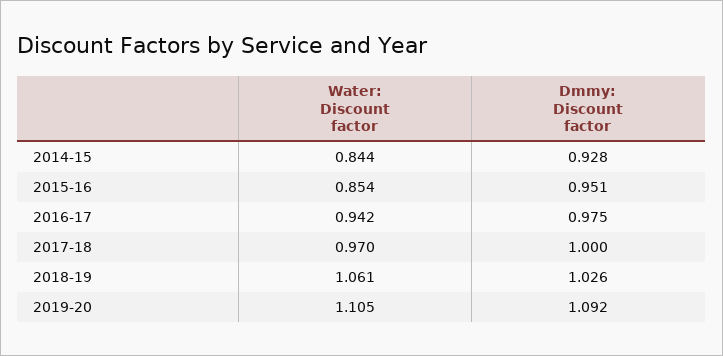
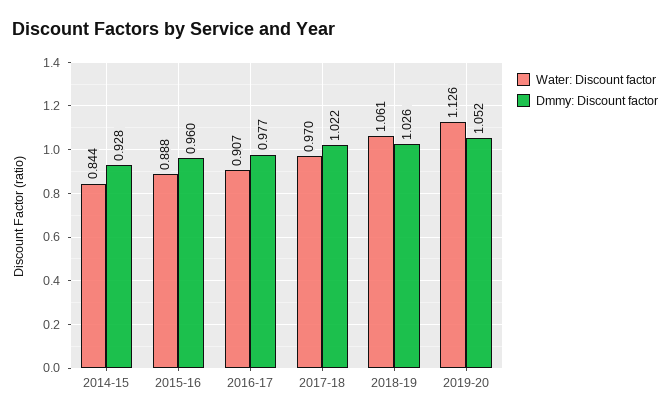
Water: Discount factor, 2015-16: 0.854 -> 0.888
Dmmy: Discount factor, 2015-16: 0.951 -> 0.96
Water: Discount factor, 2016-17: 0.942 -> 0.907
Dmmy: Discount factor, 2016-17: 0.975 -> 0.977
Dmmy: Discount factor, 2017-18: 1 -> 1.022
Water: Discount factor, 2019-20: 1.105 -> 1.126
Dmmy: Discount factor, 2019-20: 1.092 -> 1.052

